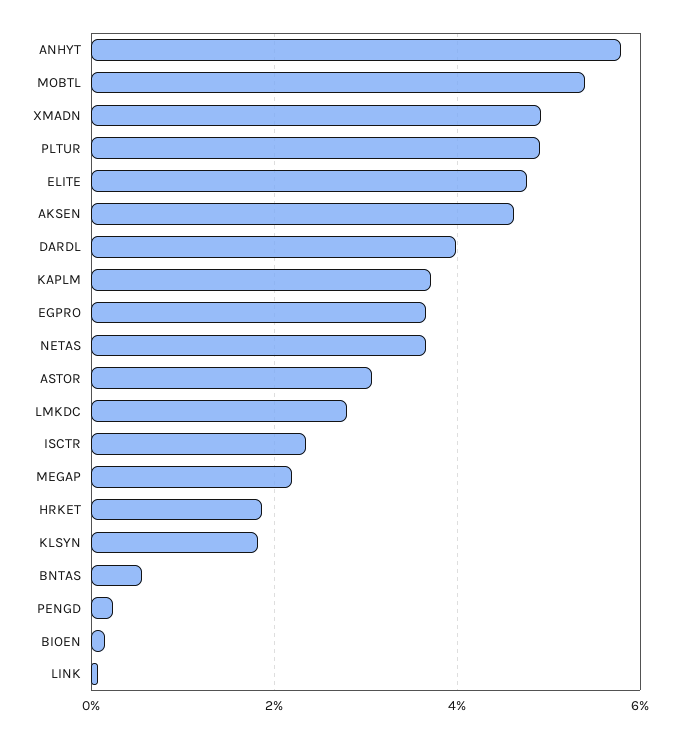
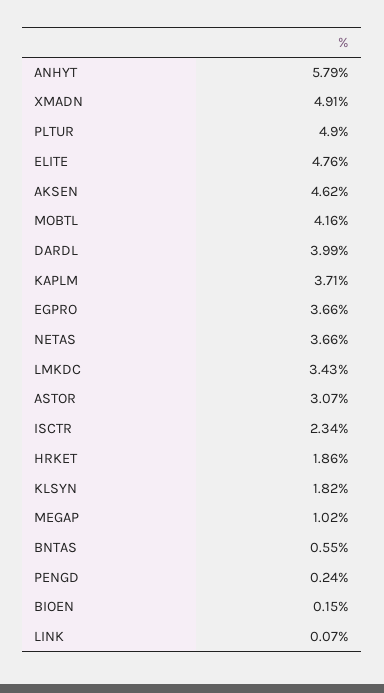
MOBTL: 5.4 -> 4.16
LMKDC: 2.8 -> 3.43
MEGAP: 2.2 -> 1.02

